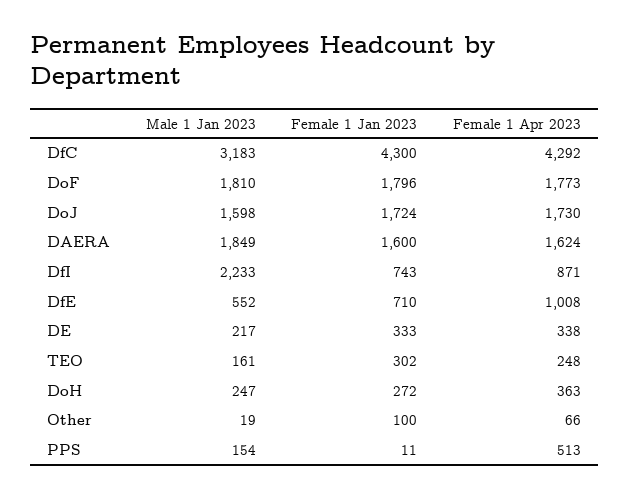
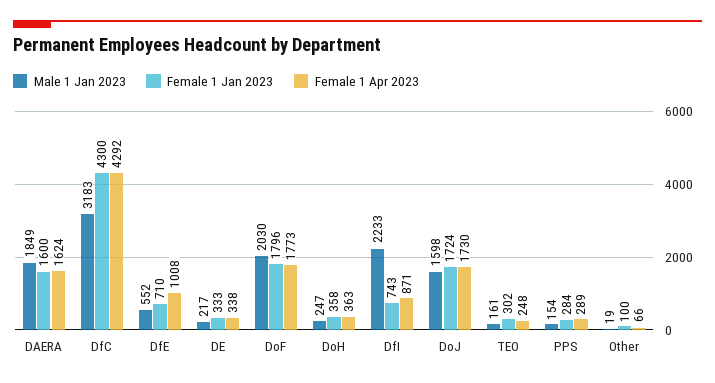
Male 1 Jan 2023, DoF: 1810 -> 2030
Female 1 Jan 2023, DoH: 272 -> 358
Female 1 Jan 2023, PPS: 11 -> 284
Female 1 Apr 2023, PPS: 513 -> 289

